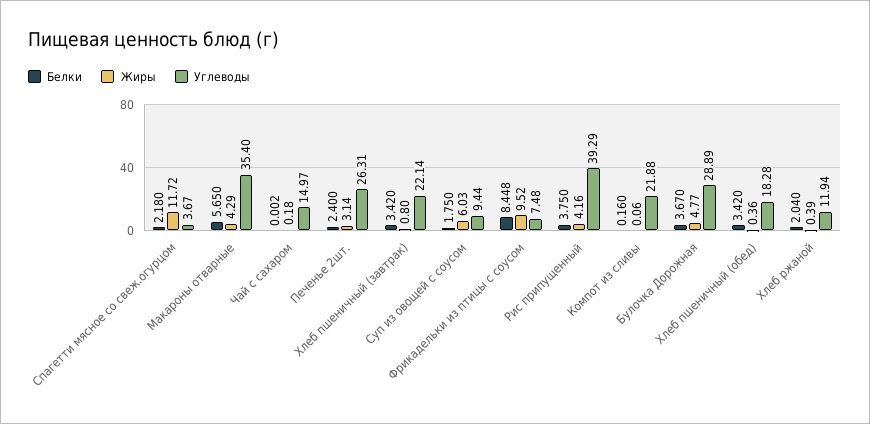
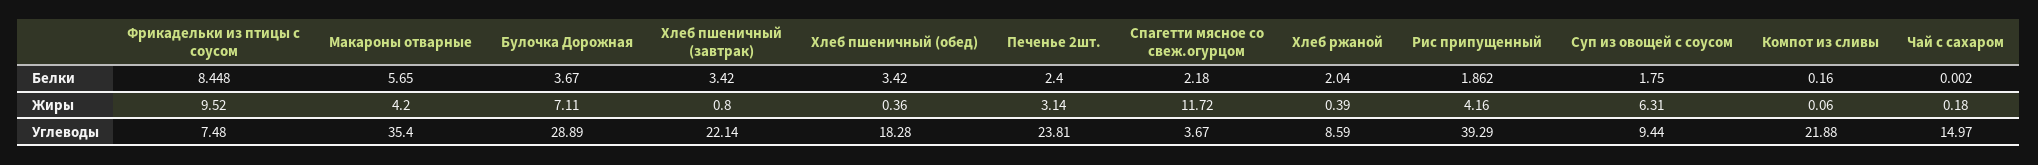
Жиры, Макароны отварные: 4.29 -> 4.2
Углеводы, Печенье 2шт.: 26.31 -> 23.81
Жиры, Суп из овощей с соусом: 6.03 -> 6.31
Белки, Рис припущенный: 3.75 -> 1.862
Жиры, Булочка Дорожная: 4.77 -> 7.11
Углеводы, Хлеб ржаной: 11.94 -> 8.59

